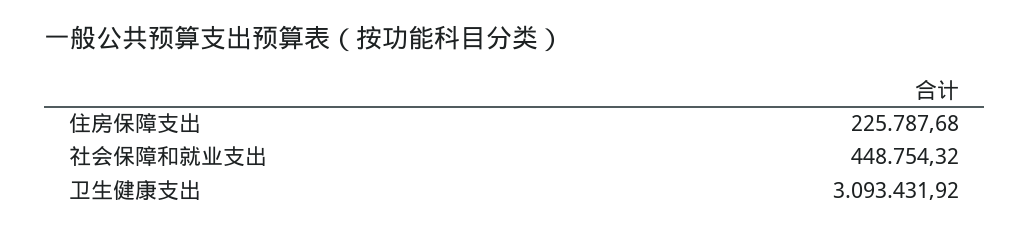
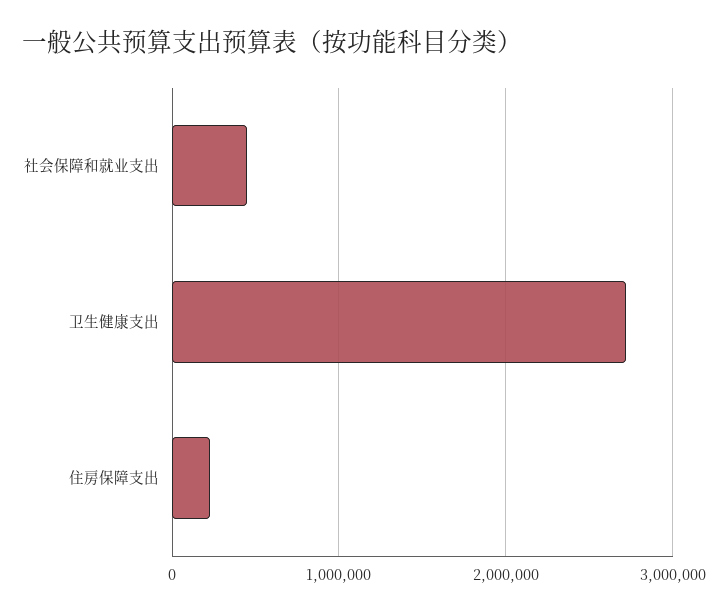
卫生健康支出: 3093431.92 -> 2700000

